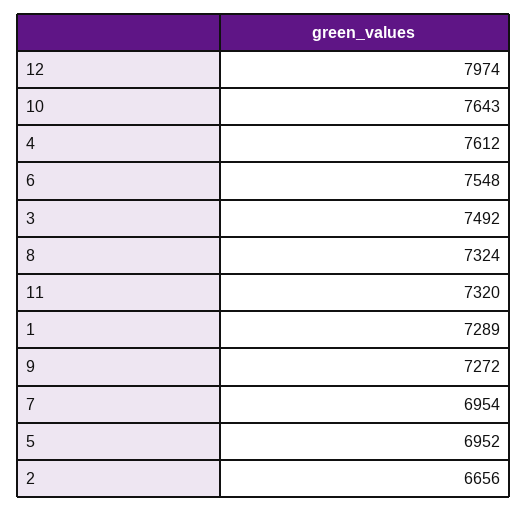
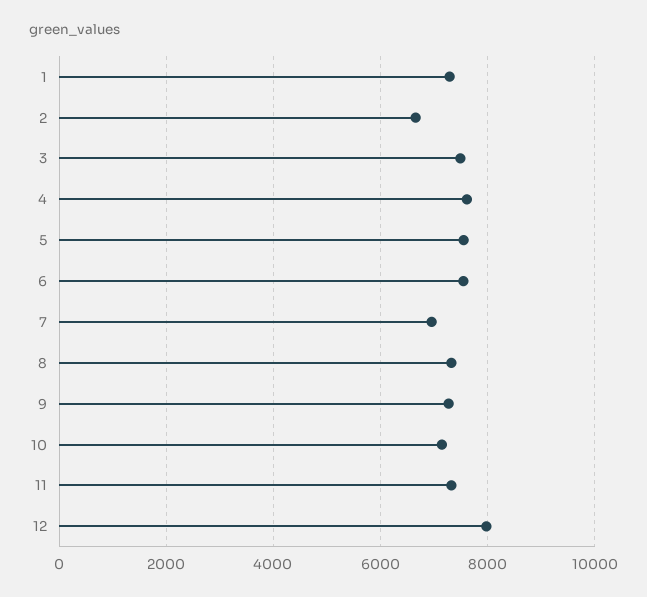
10: 7643 -> 7200
5: 6952 -> 7600

